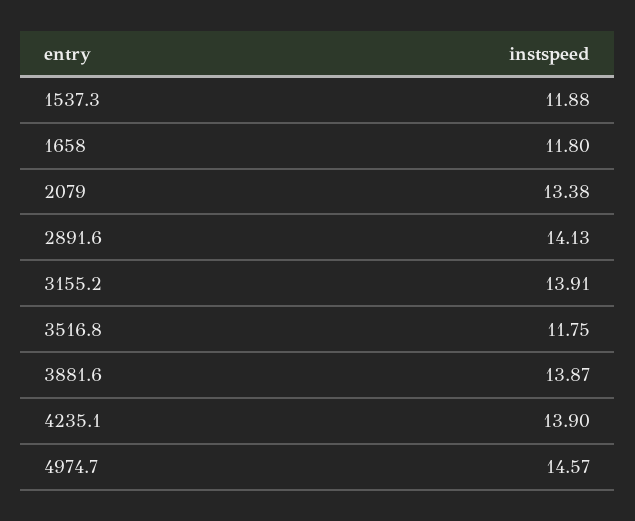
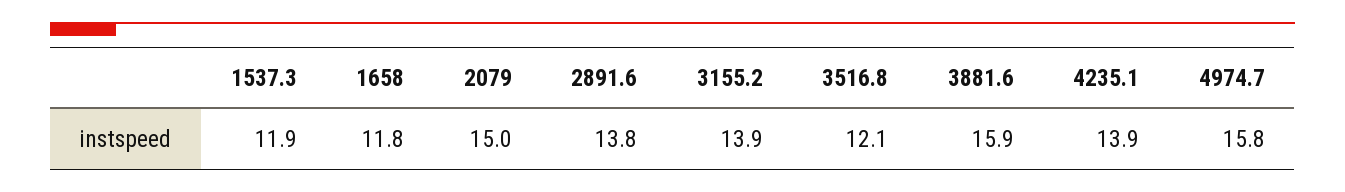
2079: 13.38 -> 15
2891.6: 14.13 -> 13.8
3516.8: 11.75 -> 12.1
3881.6: 13.87 -> 15.9
4974.7: 14.57 -> 15.8

